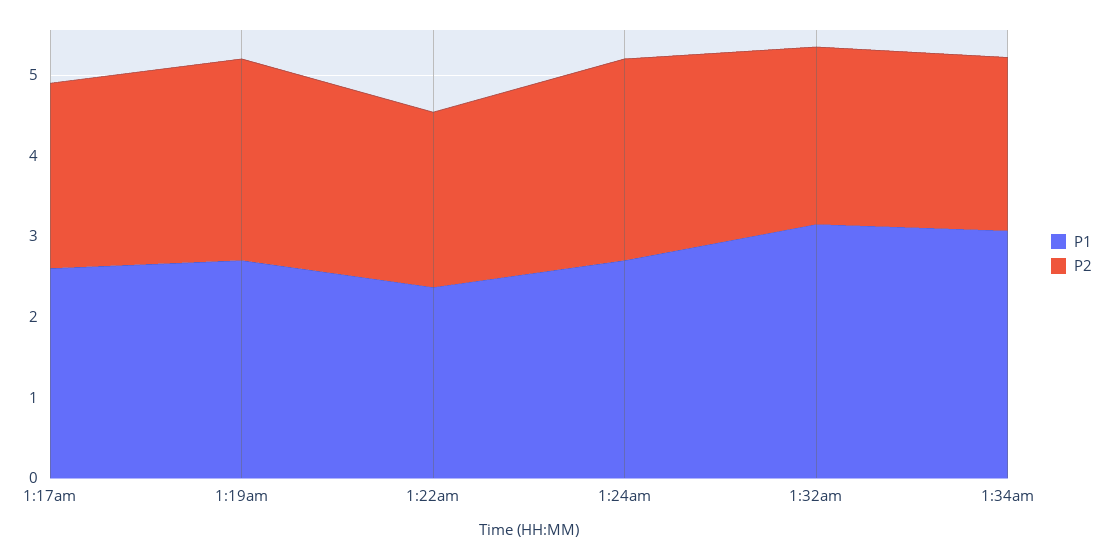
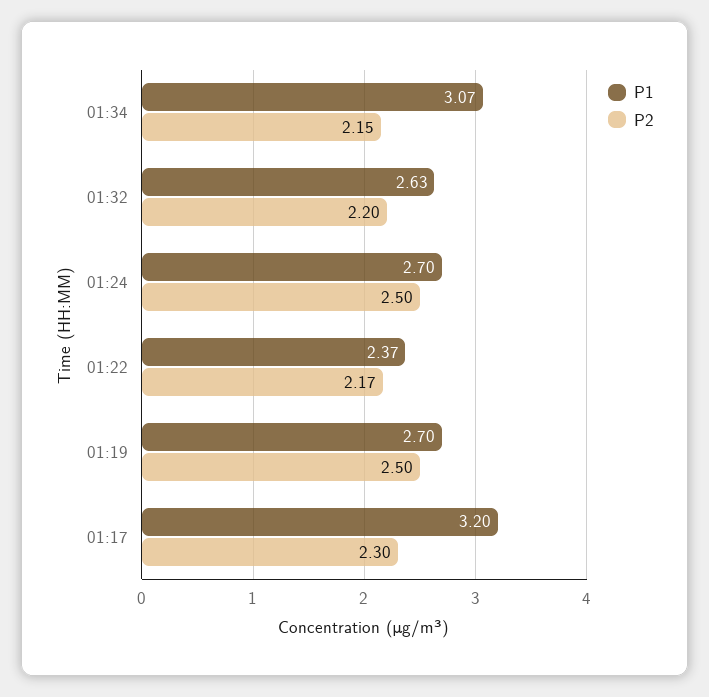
P1, 1:17am: 2.6 -> 3.2
P1, 1:32am: 3.2 -> 2.63

